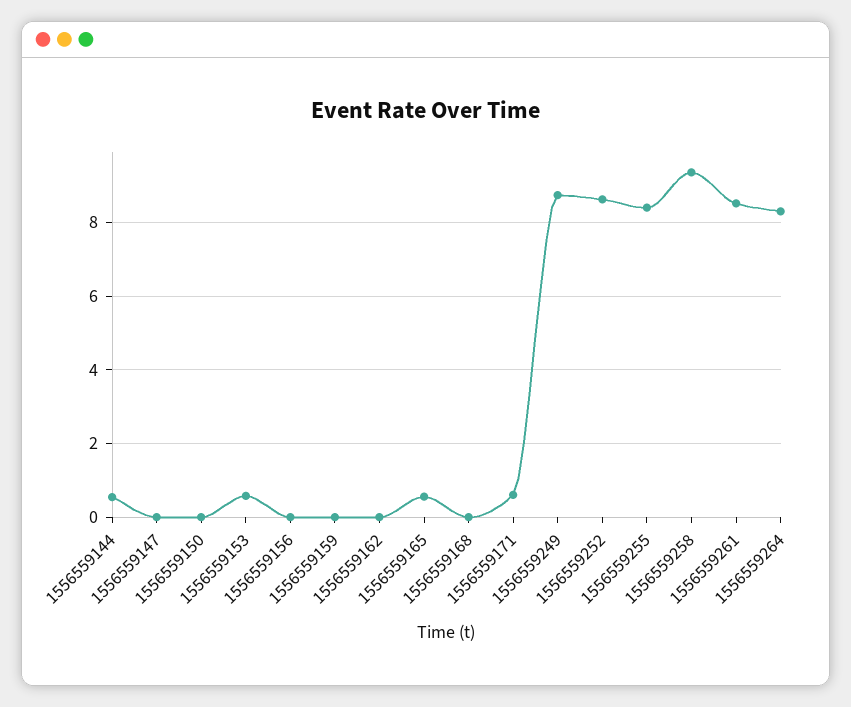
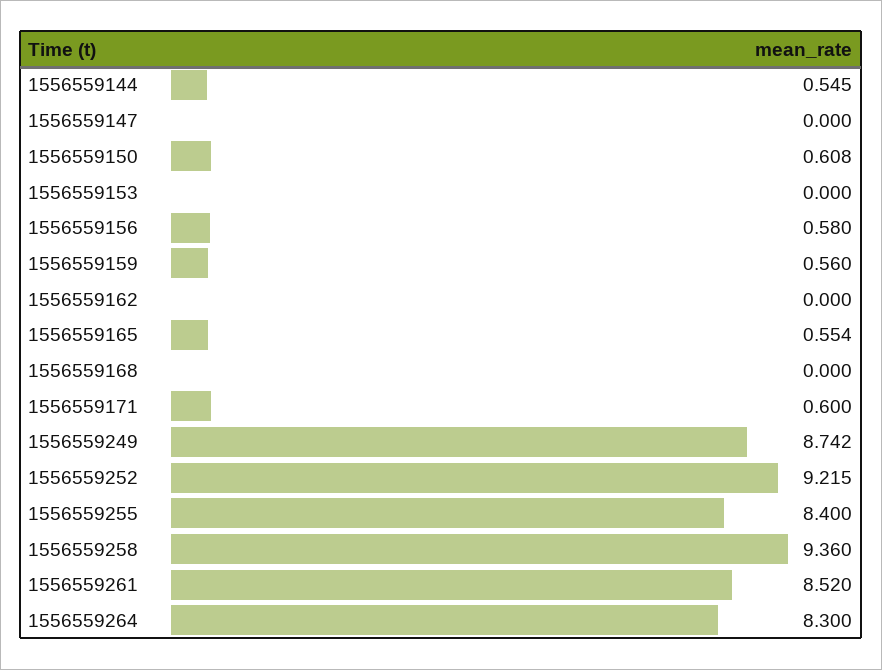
1556559150: 0 -> 0.608
1556559153: 0.6 -> 0
1556559156: 0 -> 0.58
1556559159: 0 -> 0.56
1556559252: 8.6 -> 9.215

